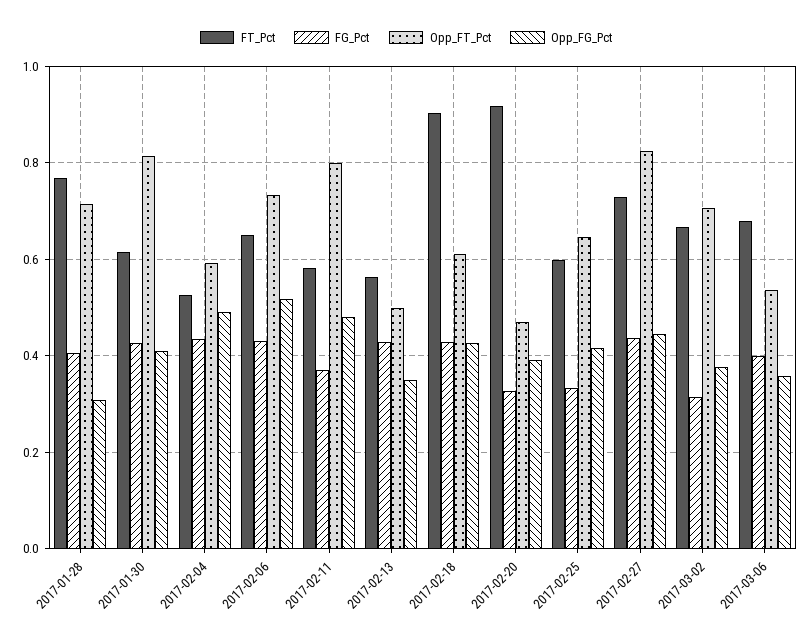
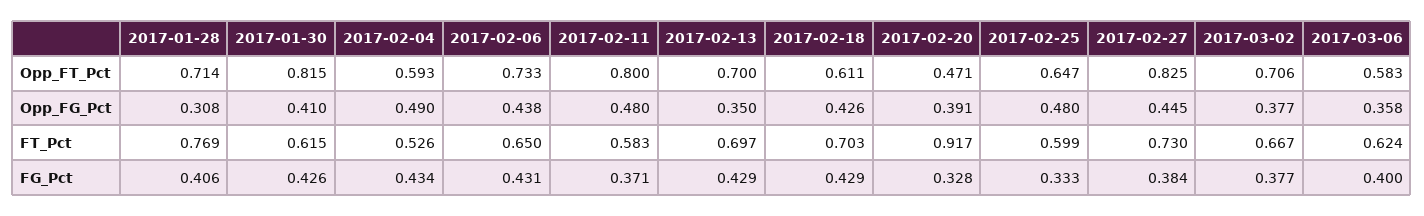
Opp_FG_Pct, 2017-02-06: 0.52 -> 0.438
FT_Pct, 2017-02-13: 0.56 -> 0.697
Opp_FT_Pct, 2017-02-13: 0.5 -> 0.7
FT_Pct, 2017-02-18: 0.9 -> 0.703
Opp_FG_Pct, 2017-02-25: 0.42 -> 0.48
FG_Pct, 2017-02-27: 0.44 -> 0.384
FG_Pct, 2017-03-02: 0.32 -> 0.377
FT_Pct, 2017-03-06: 0.68 -> 0.624
Opp_FT_Pct, 2017-03-06: 0.54 -> 0.583

